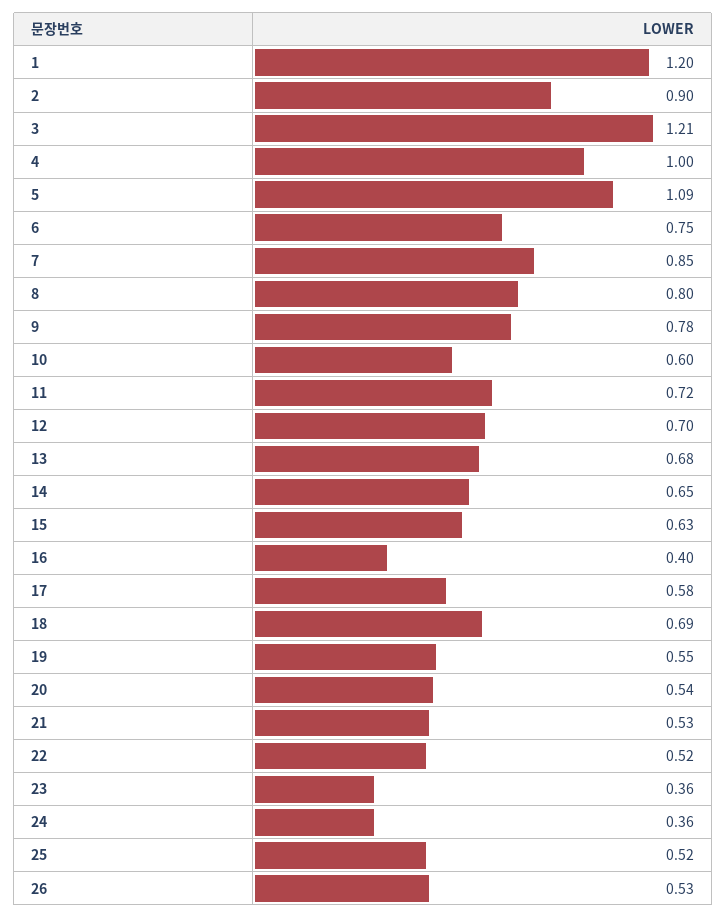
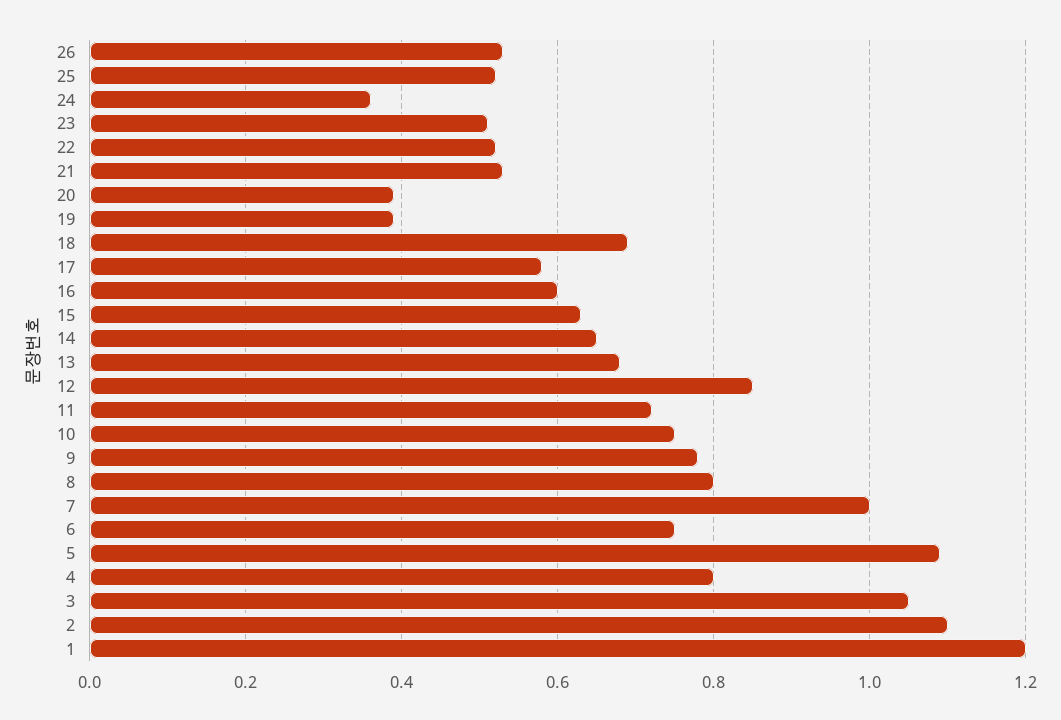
2: 0.9 -> 1.1
3: 1.21 -> 1.05
4: 1 -> 0.8
7: 0.85 -> 1
10: 0.6 -> 0.75
12: 0.7 -> 0.85
16: 0.4 -> 0.6
19: 0.55 -> 0.4
20: 0.54 -> 0.4
23: 0.36 -> 0.5

